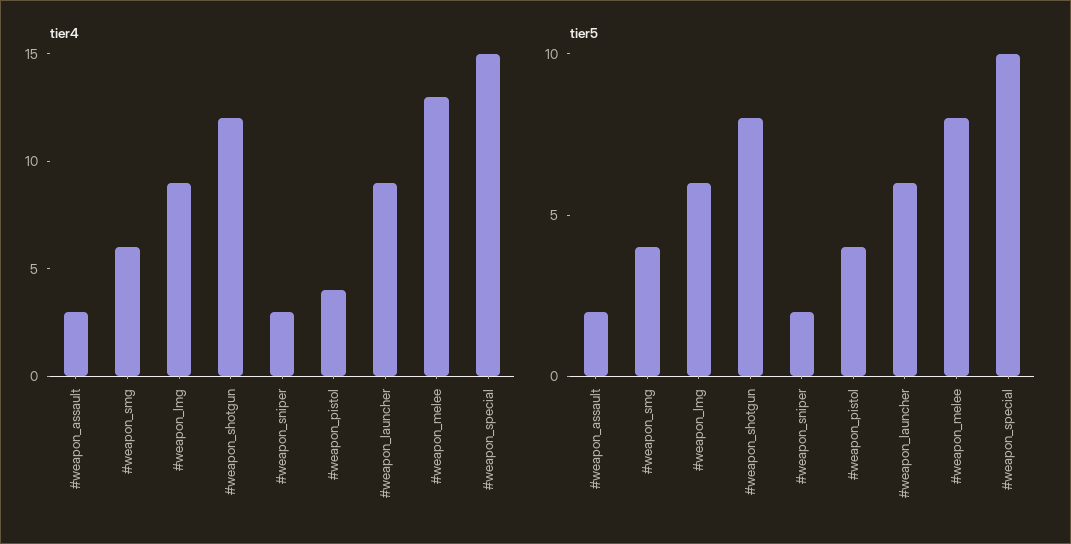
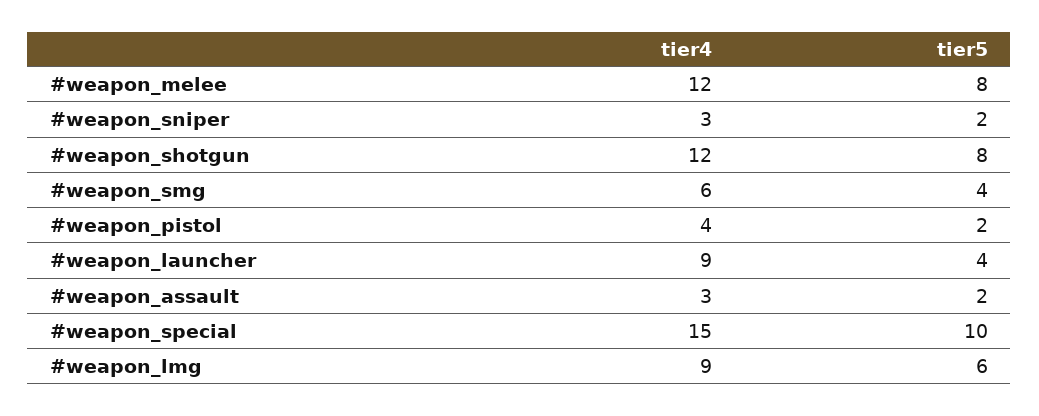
tier4, #weapon_melee: 13 -> 12
tier5, #weapon_pistol: 4 -> 2
tier5, #weapon_launcher: 6 -> 4

